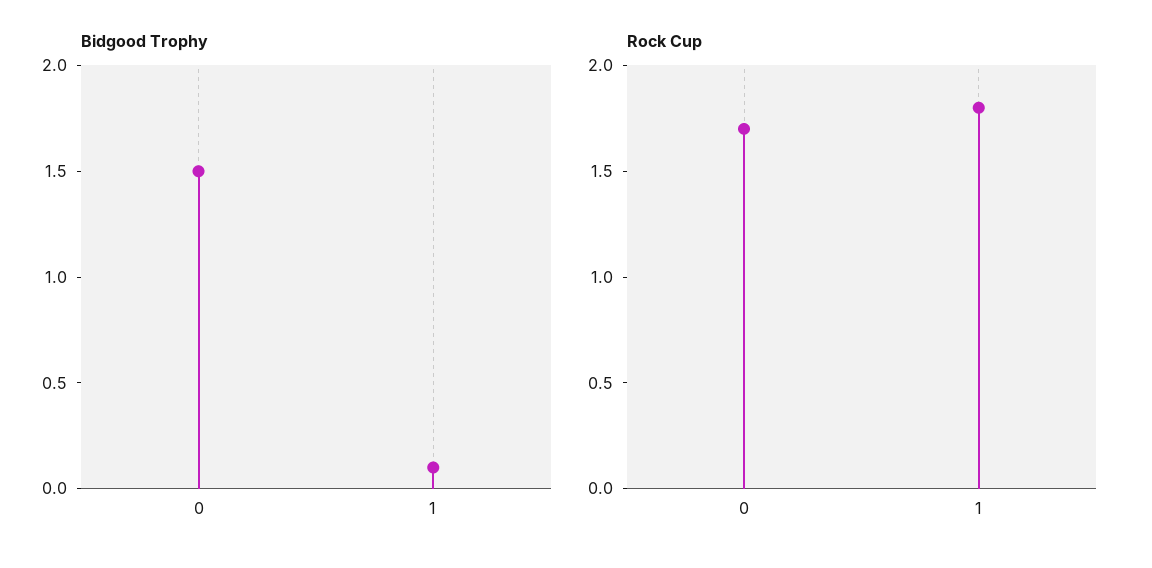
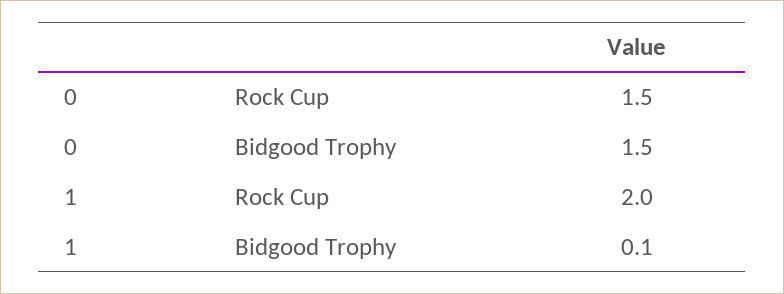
Rock Cup, 0: 1.7 -> 1.5
Rock Cup, 1: 1.8 -> 2

